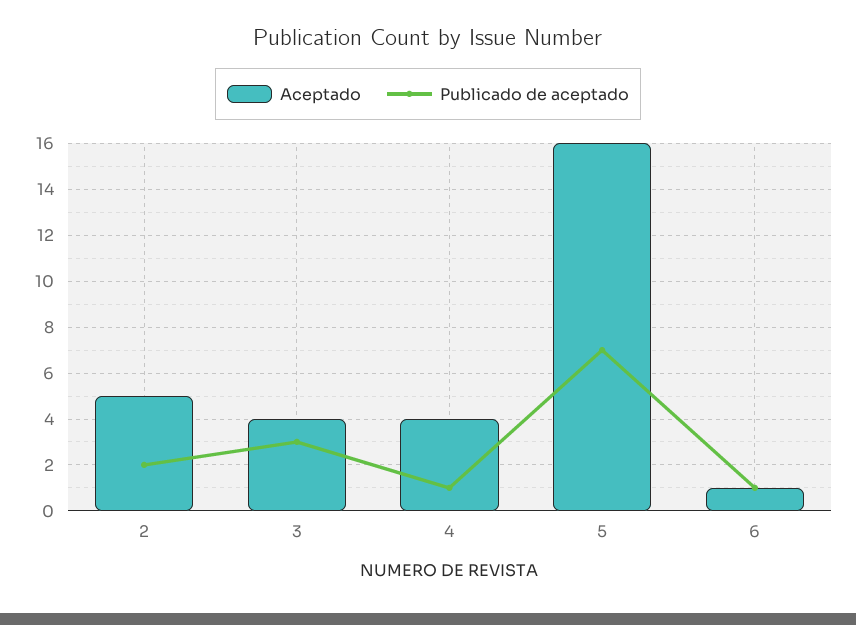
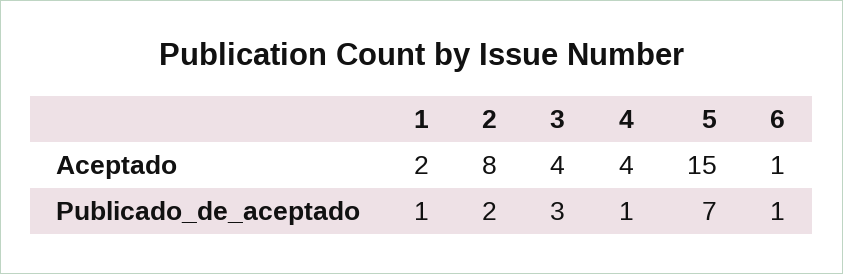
Aceptado, 2: 5 -> 8
Aceptado, 5: 16 -> 15
Aceptado, 1: none -> 2
Publicado de aceptado, 1: none -> 1

